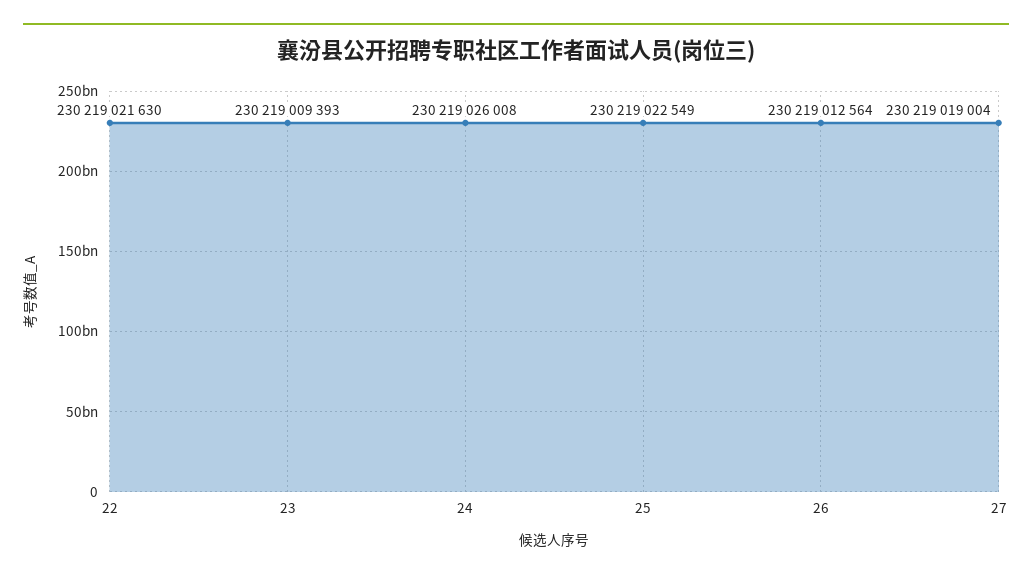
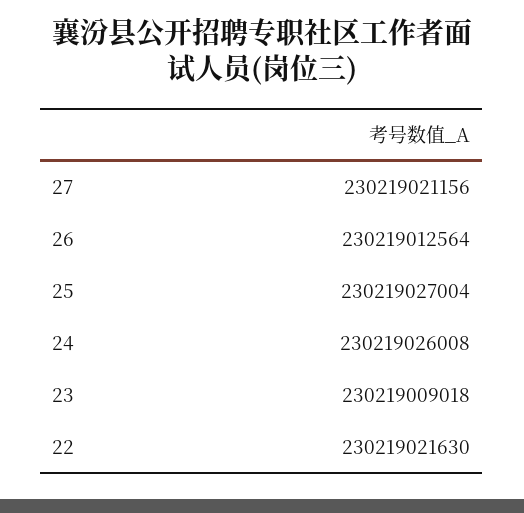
23: 230219009393 -> 230219009018
25: 230219022549 -> 230219027004
27: 230219019004 -> 230219021156

